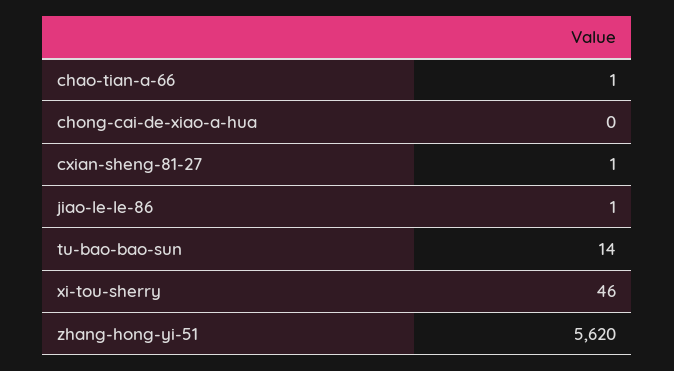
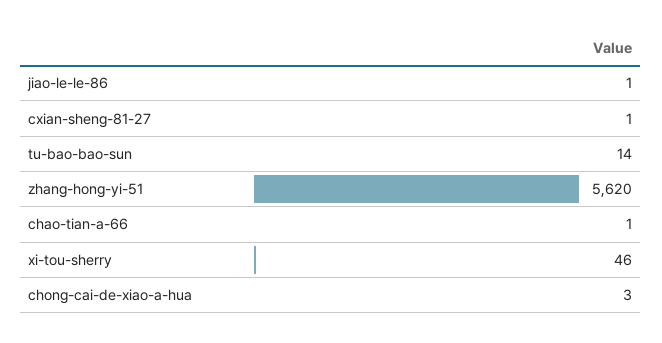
chong-cai-de-xiao-a-hua: 0 -> 3

